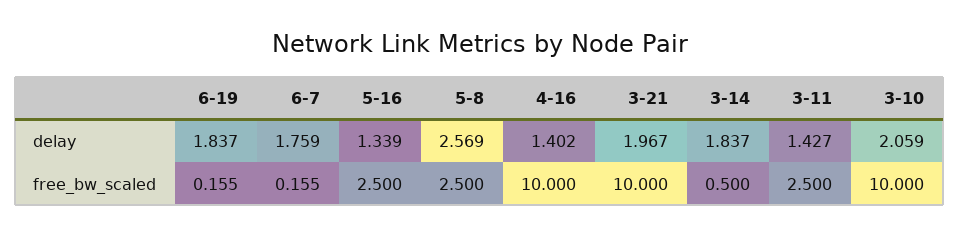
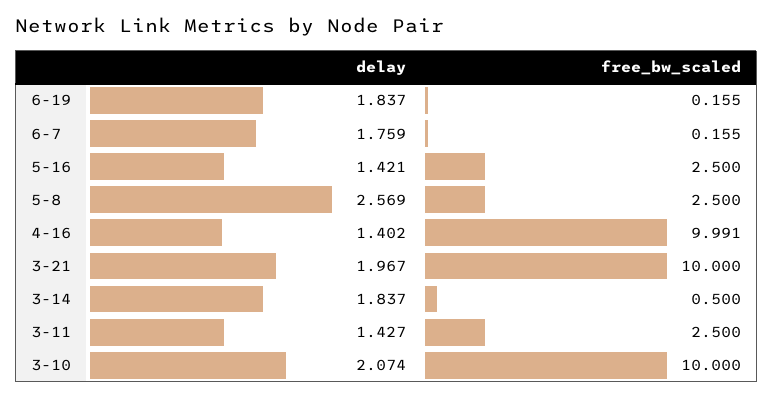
5-16, delay: 1.339 -> 1.421
3-10, delay: 2.059 -> 2.074
4-16, free_bw_scaled: 10 -> 9.991

